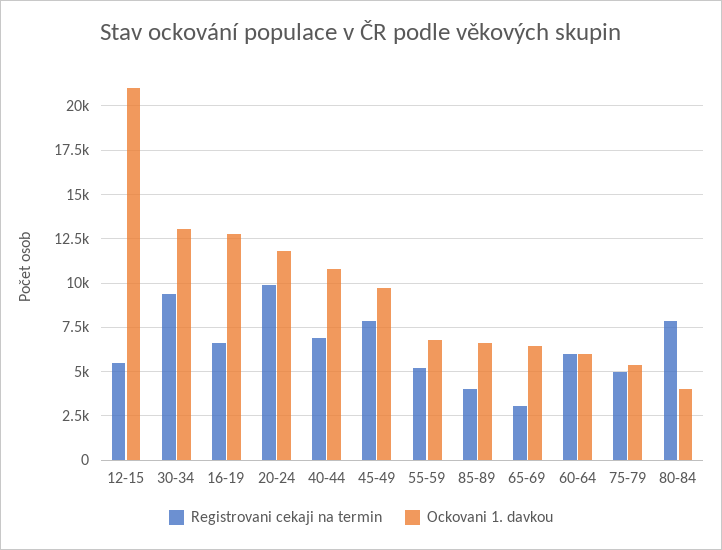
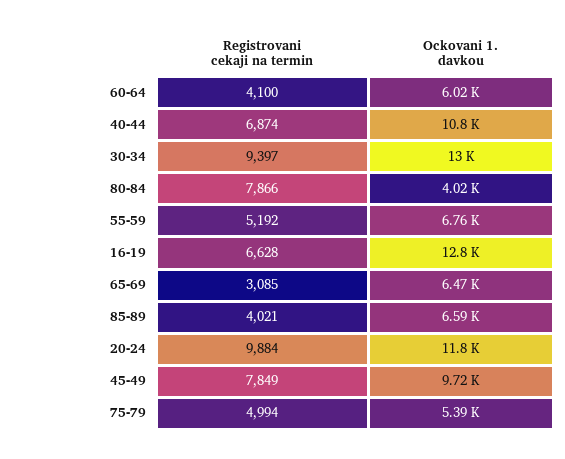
Registrovani cekaji na termin, 12-15: 5500 -> none
Ockovani 1. davkou, 12-15: 21000 -> none
Registrovani cekaji na termin, 60-64: 6000 -> 4100

